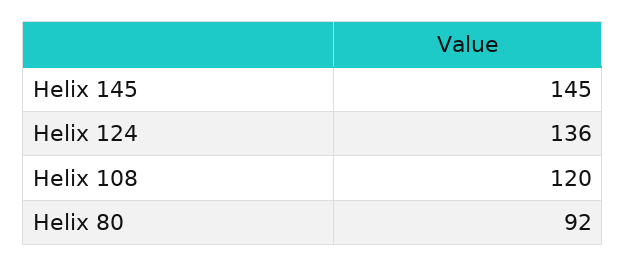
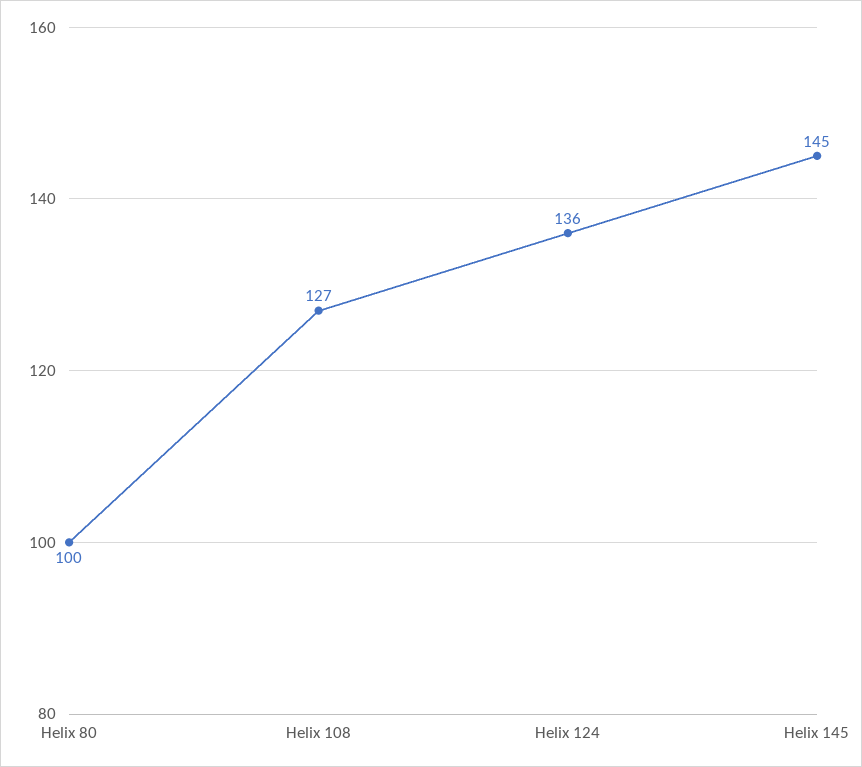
Helix 108: 120 -> 127
Helix 80: 92 -> 100

